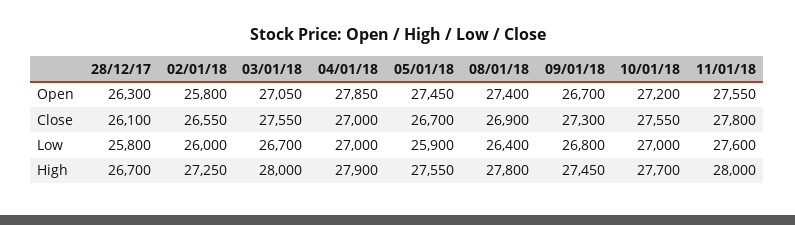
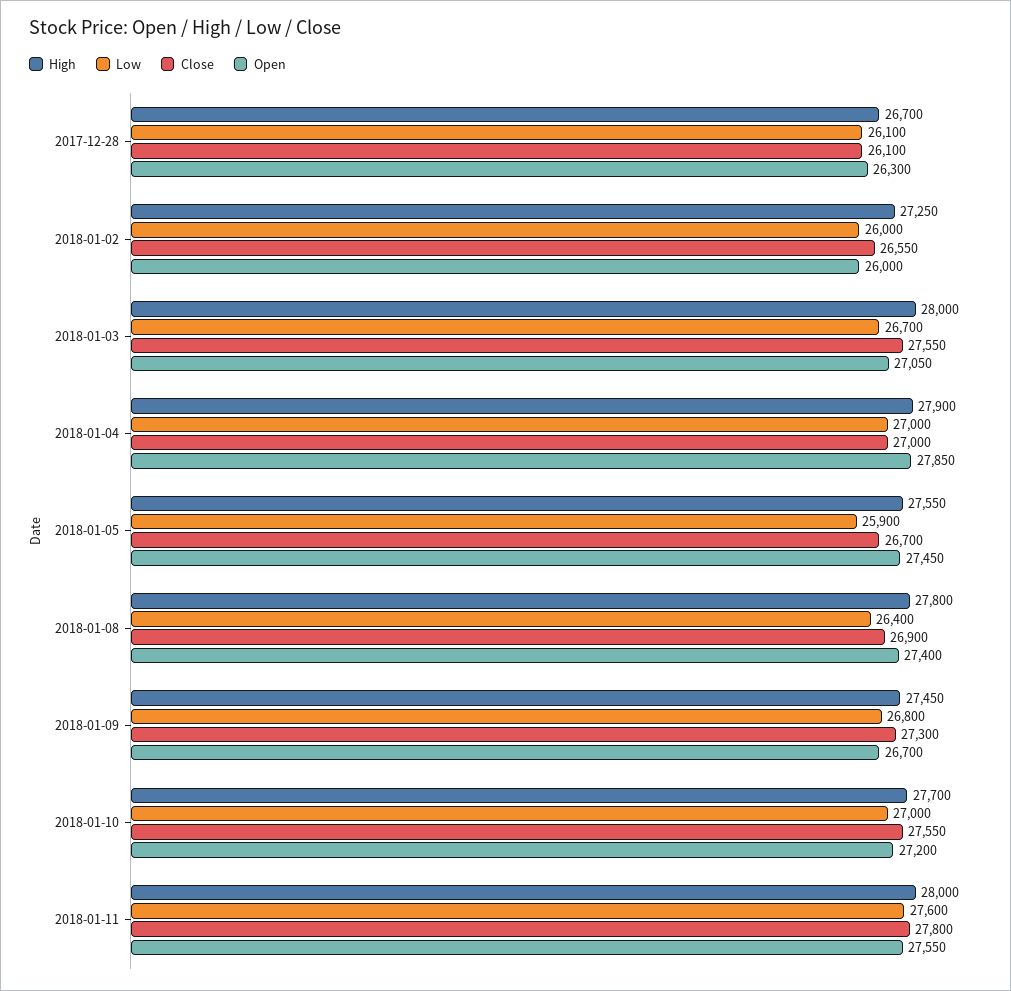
Open, 02/01/18: 25800 -> 26000
Low, 28/12/17: 25800 -> 26100

